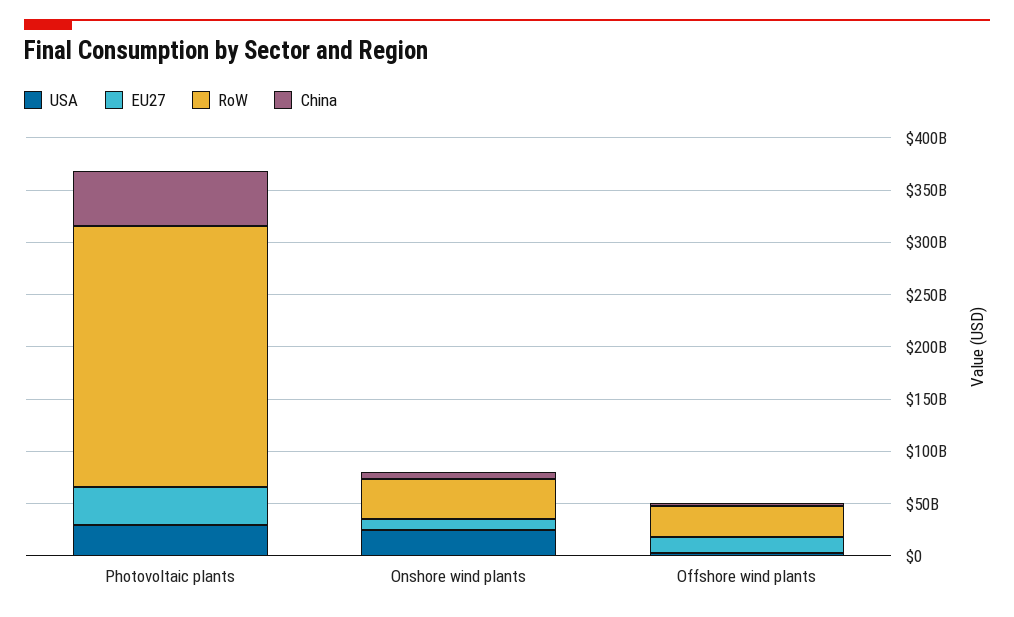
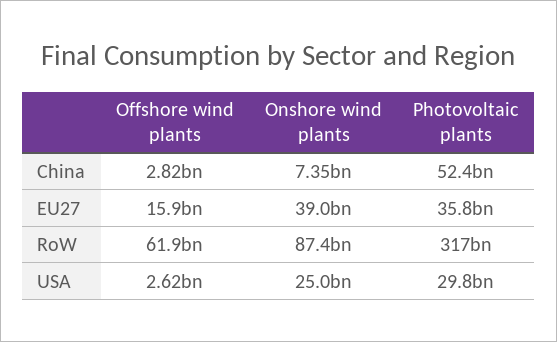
RoW, Photovoltaic plants: 250000000000 -> 317000000000
EU27, Onshore wind plants: 10000000000 -> 39000000000
RoW, Onshore wind plants: 40000000000 -> 87400000000
RoW, Offshore wind plants: 30000000000 -> 61900000000

